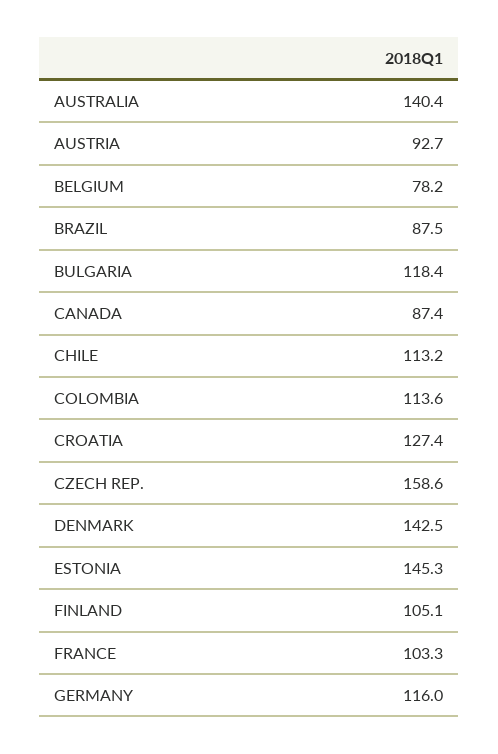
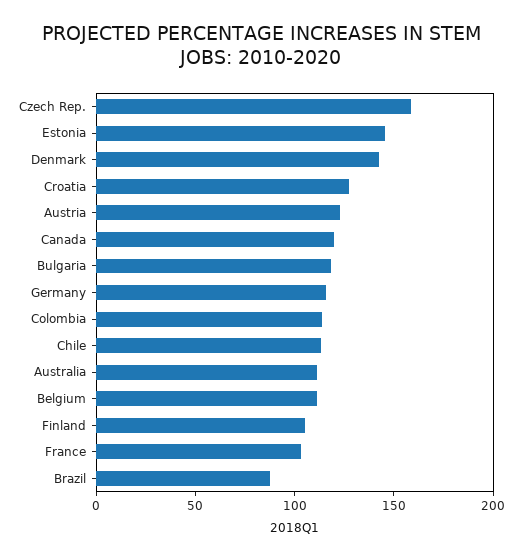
AUSTRALIA: 140.4 -> 110
AUSTRIA: 92.7 -> 120
BELGIUM: 78.2 -> 110
CANADA: 87.4 -> 120

